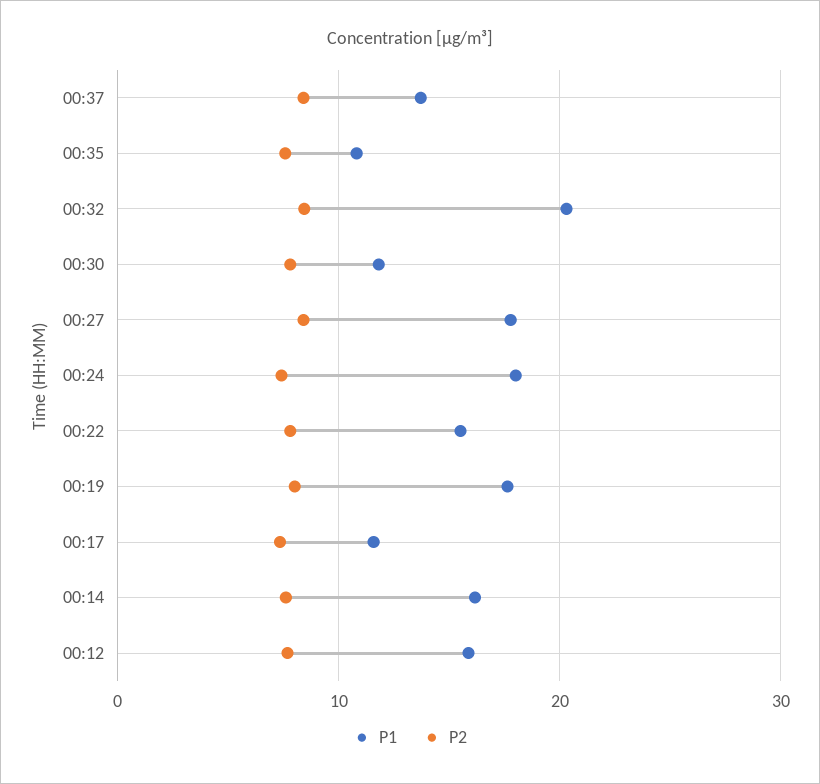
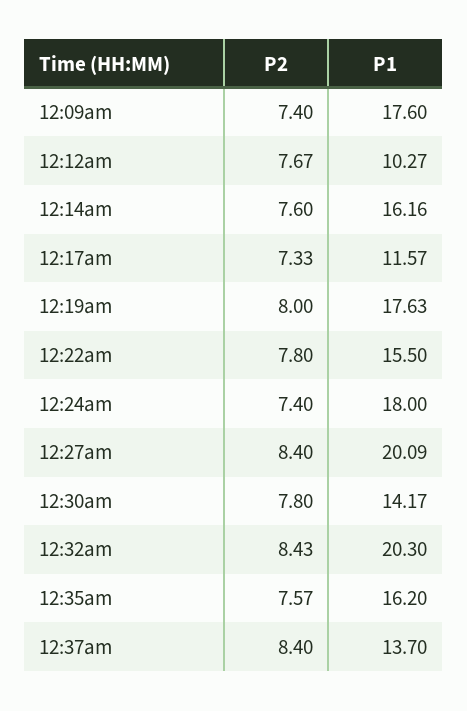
P1, 00:35: 11 -> 16.2
P1, 00:30: 12 -> 14.17
P1, 00:27: 18 -> 20.09
P1, 00:12: 16 -> 10.27
P2, 12:09am: none -> 7.4
P1, 12:09am: none -> 17.6

